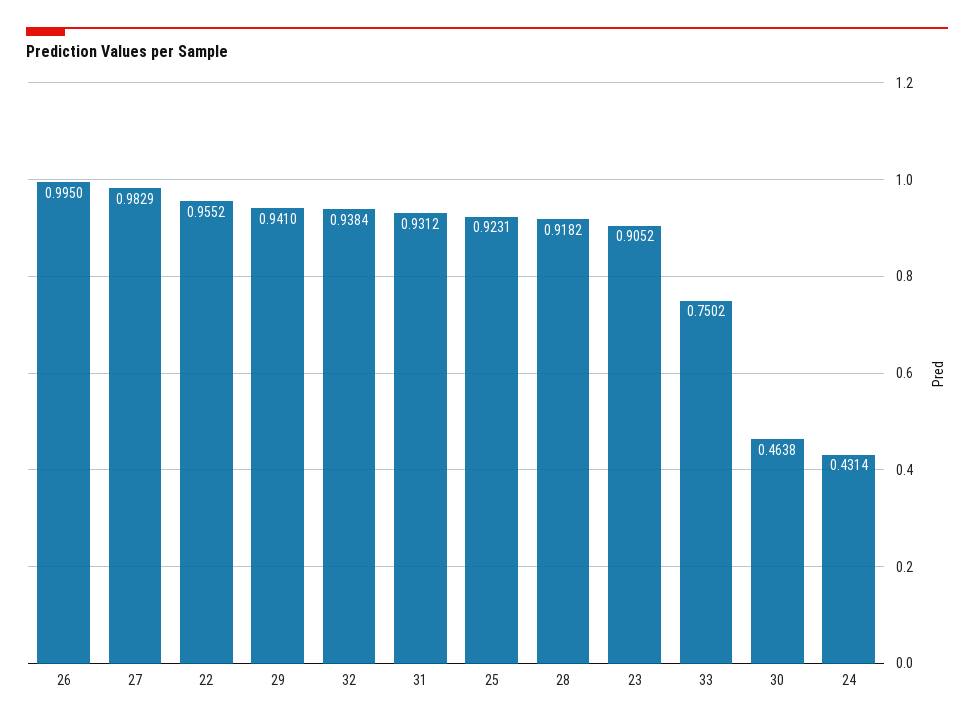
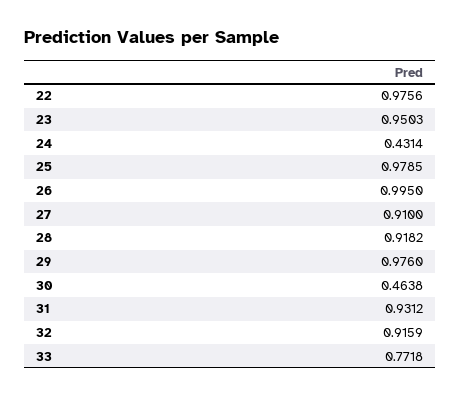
27: 0.9829 -> 0.91
22: 0.9552 -> 0.9756
29: 0.941 -> 0.976
32: 0.9384 -> 0.9159
25: 0.9231 -> 0.9785
23: 0.9052 -> 0.9503
33: 0.7502 -> 0.7718

